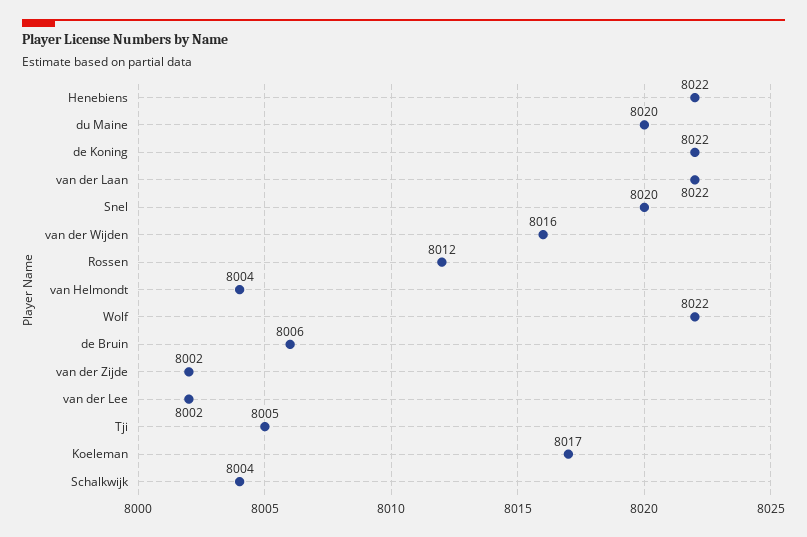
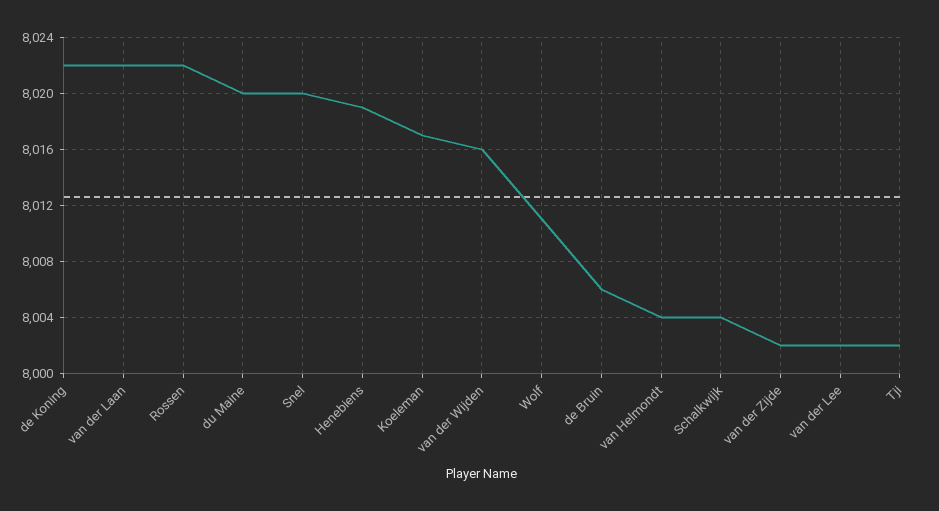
Henebiens: 8022 -> 8019
Rossen: 8012 -> 8022
Wolf: 8022 -> 8011
Tji: 8005 -> 8002

